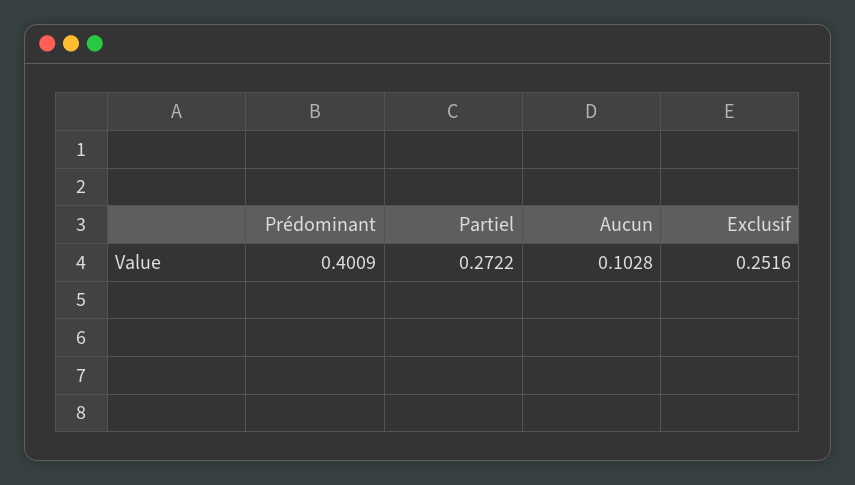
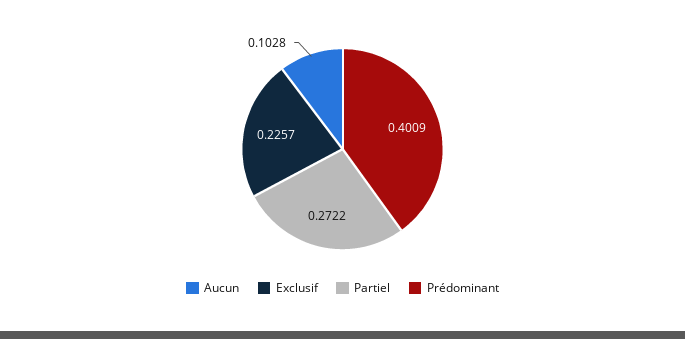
Exclusif: 0.2516 -> 0.2257

